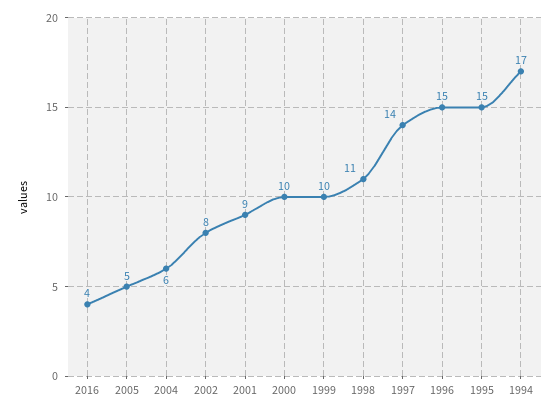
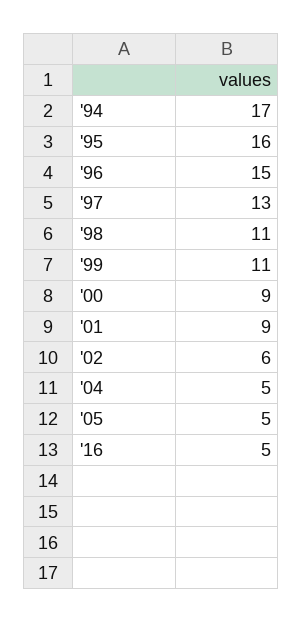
2016: 4 -> 5
2004: 6 -> 5
2002: 8 -> 6
2000: 10 -> 9
1999: 10 -> 11
1997: 14 -> 13
1995: 15 -> 16

